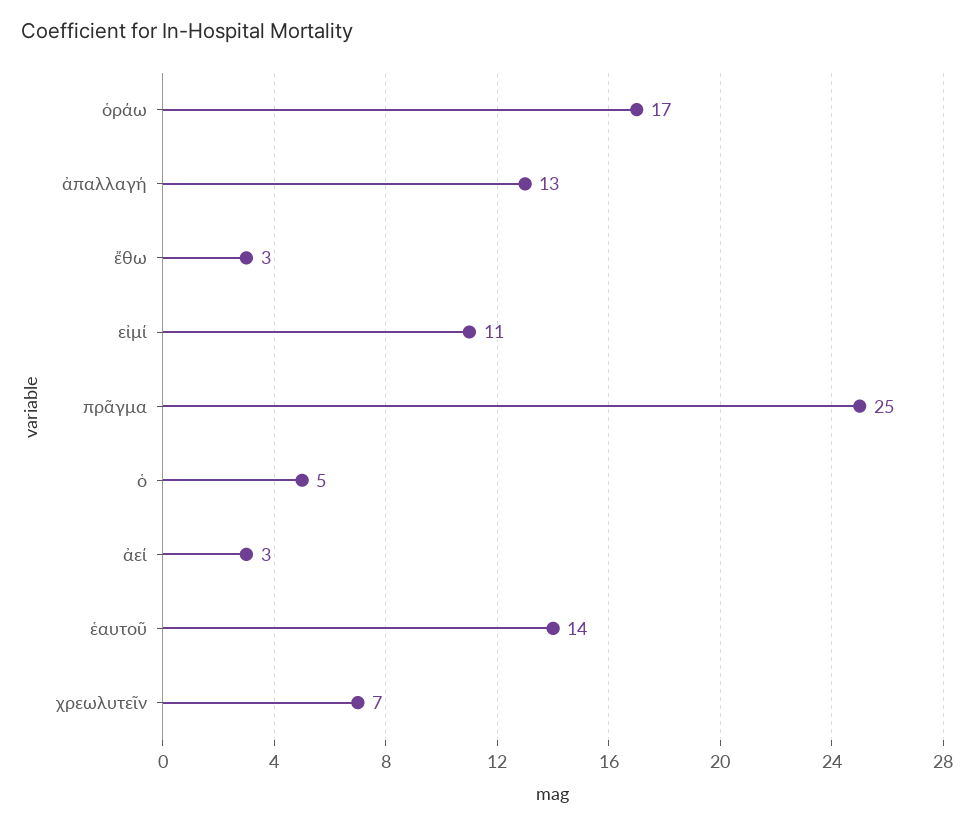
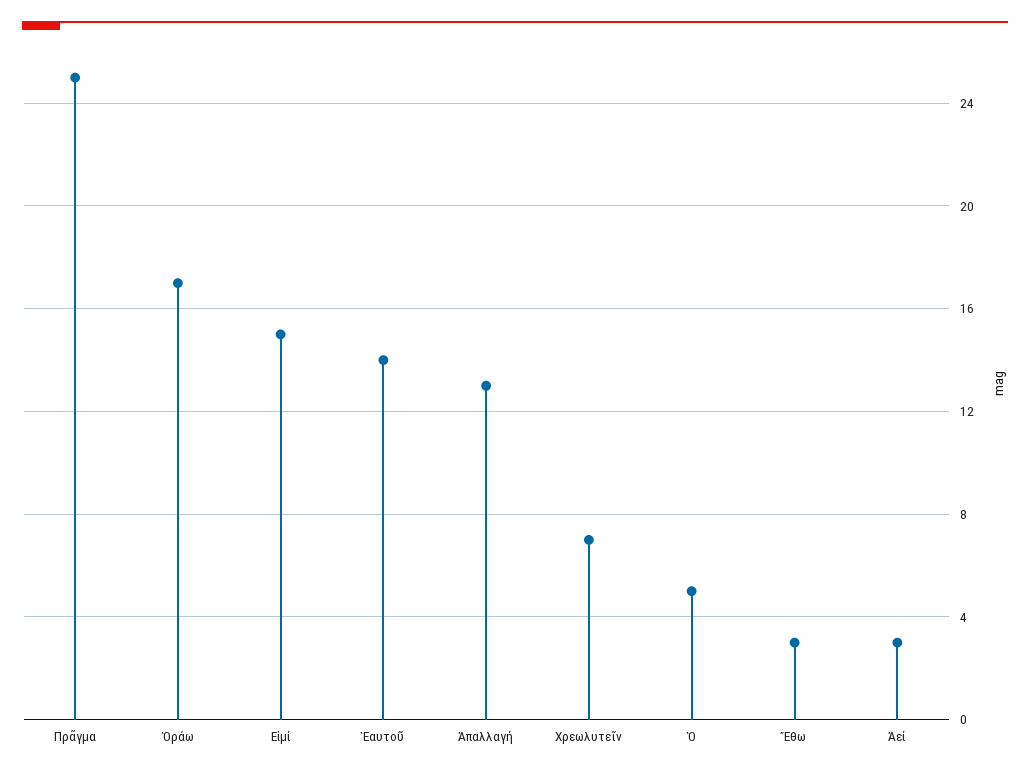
εἰμί: 11 -> 15

